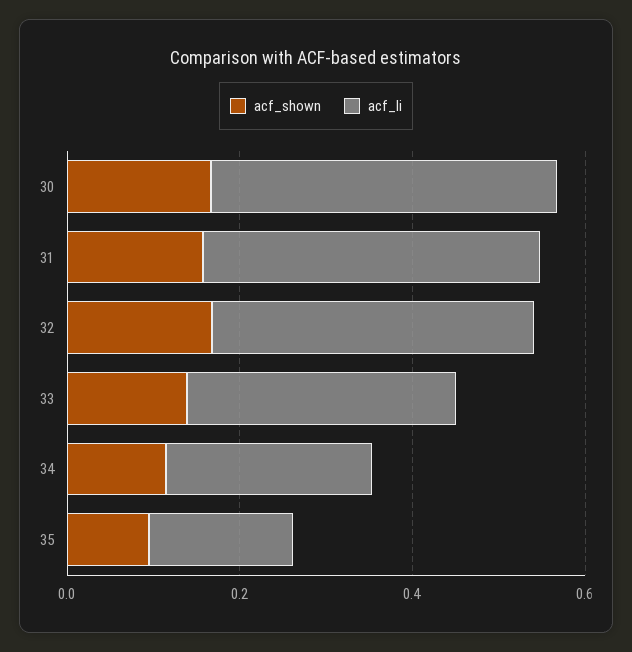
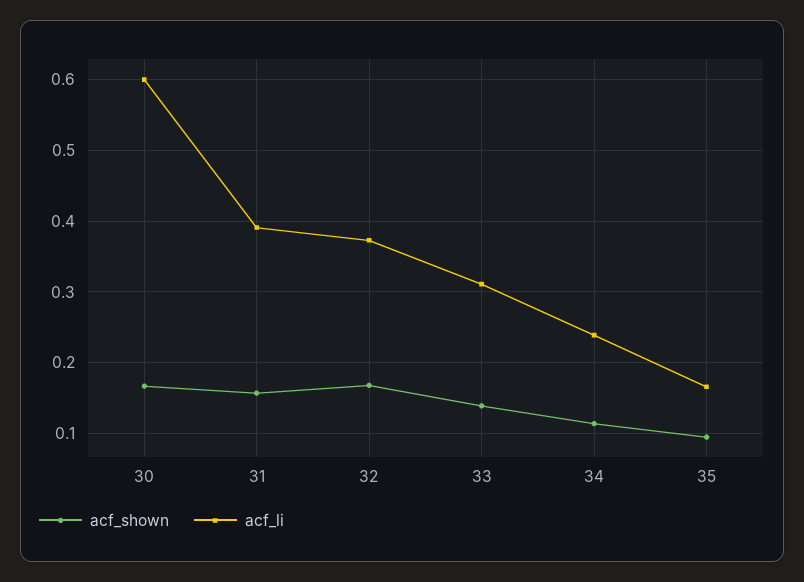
acf_li, 30: 0.4 -> 0.6

